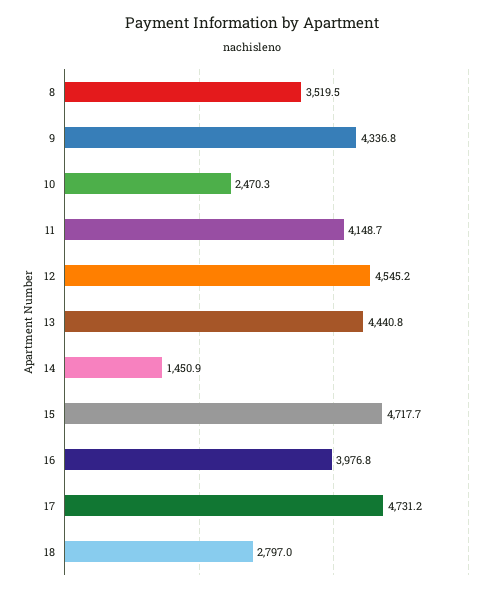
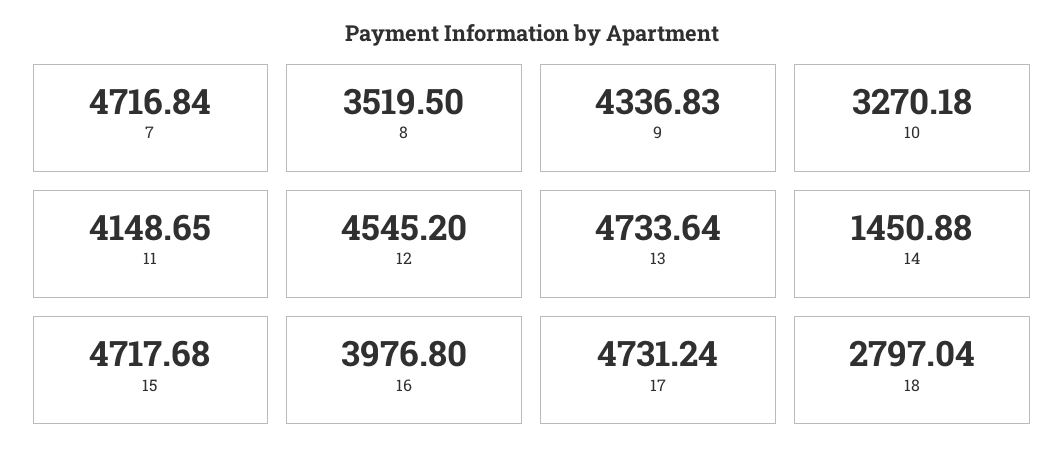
10: 2470.3 -> 3270.18
13: 4440.8 -> 4733.64
7: none -> 4716.84

